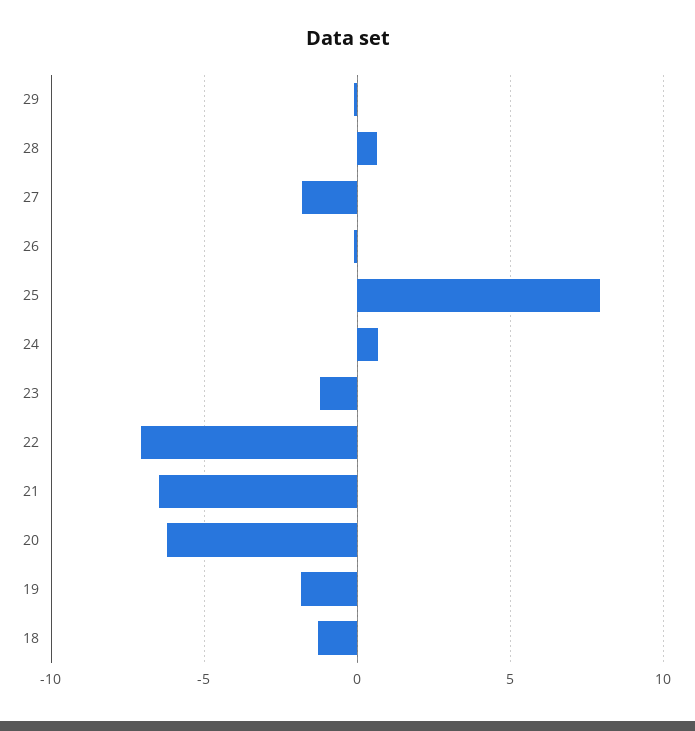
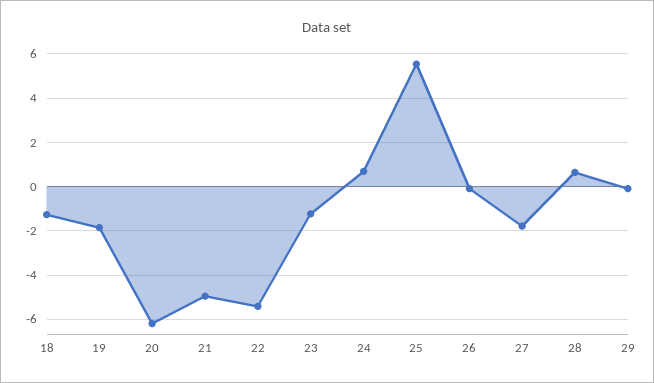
25: 8 -> 5.5
22: -7 -> -5.5
21: -6.5 -> -5

